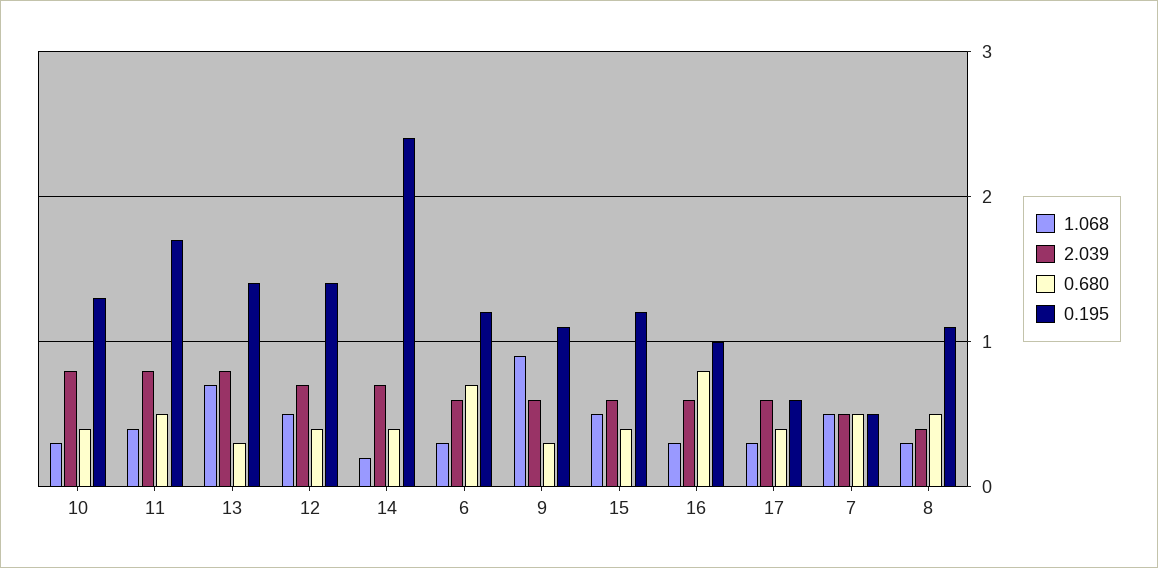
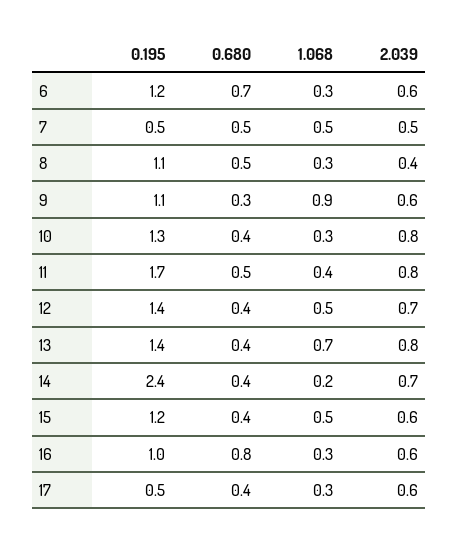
0.680, 13: 0.3 -> 0.4
0.195, 17: 0.6 -> 0.5

